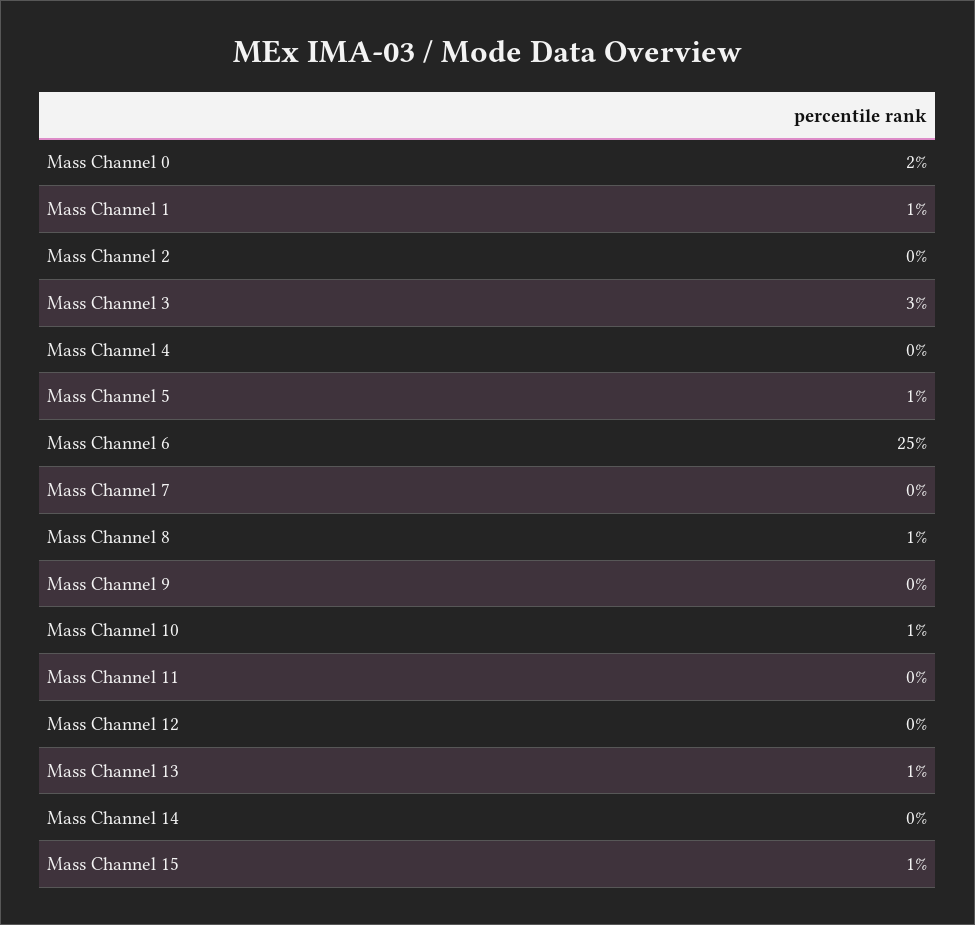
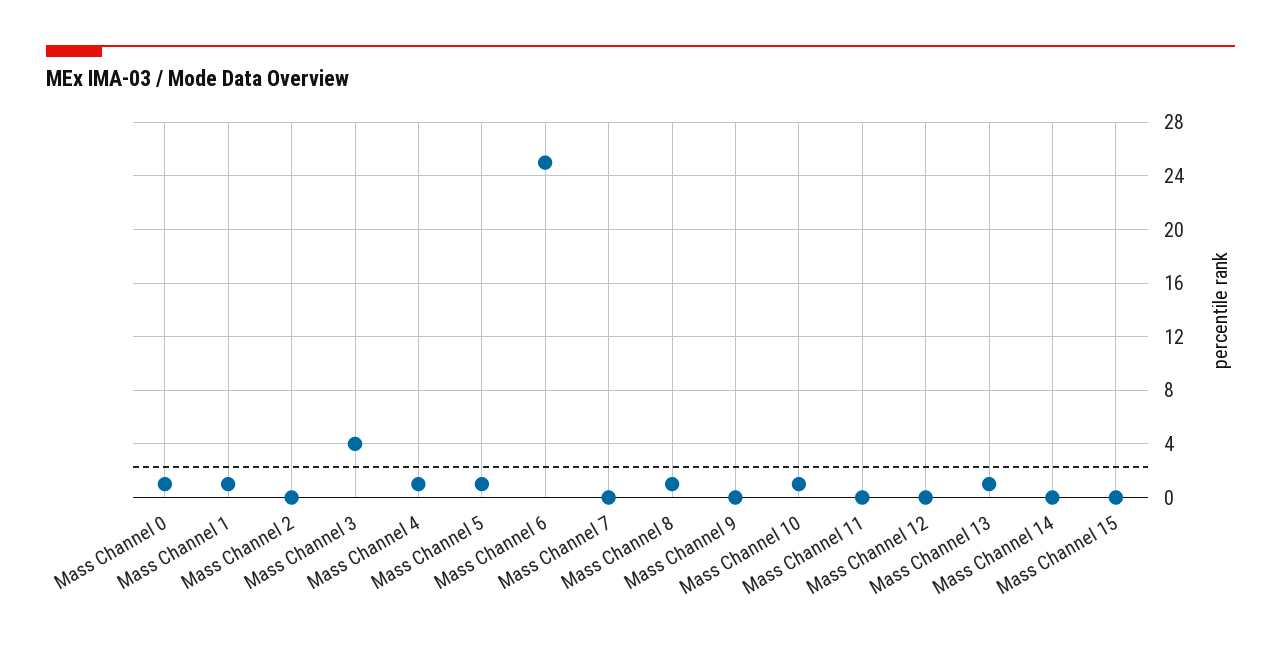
Mass Channel 0: 2 -> 1
Mass Channel 3: 3 -> 4
Mass Channel 4: 0 -> 1
Mass Channel 15: 1 -> 0

